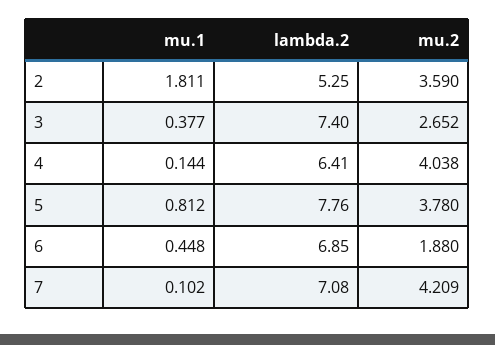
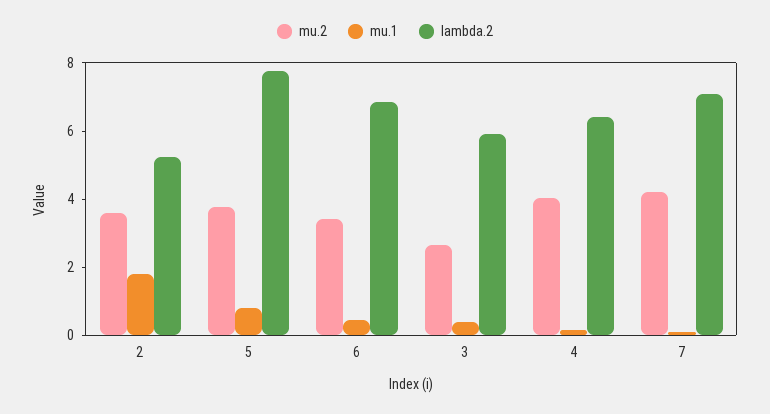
lambda.2, 3: 7.4 -> 6
mu.2, 6: 1.88 -> 3.5

